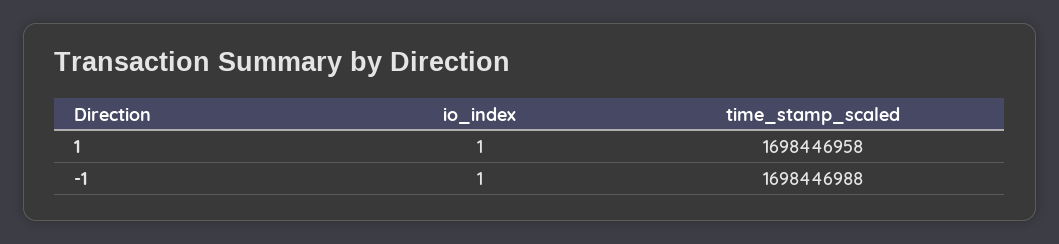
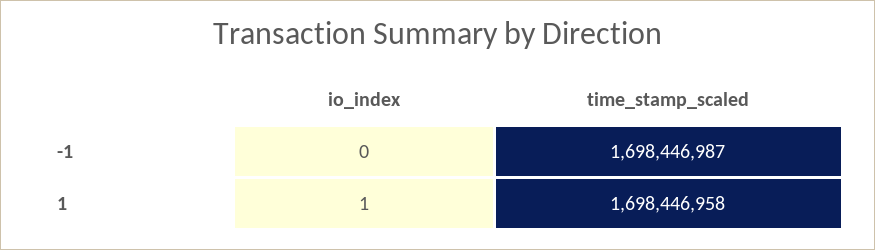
io_index, -1: 1 -> 0
time_stamp_scaled, -1: 1698446988 -> 1698446987

